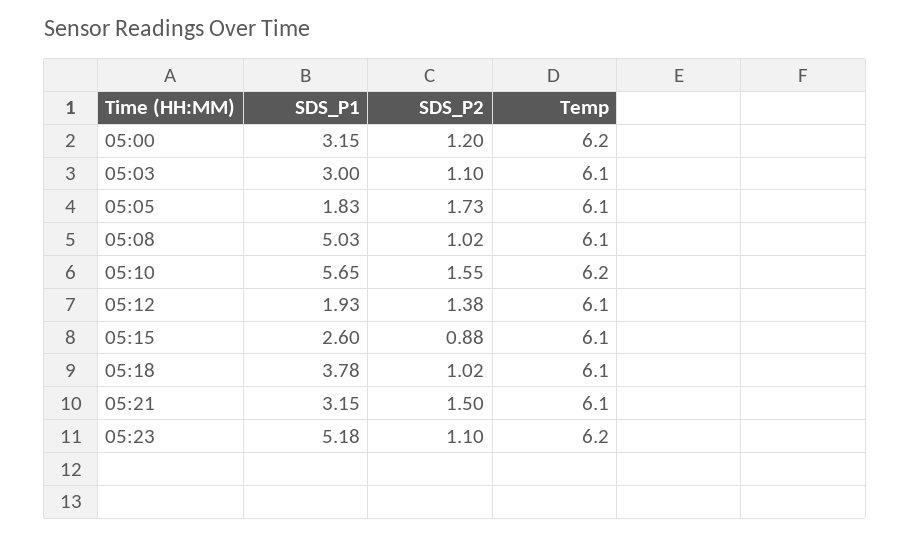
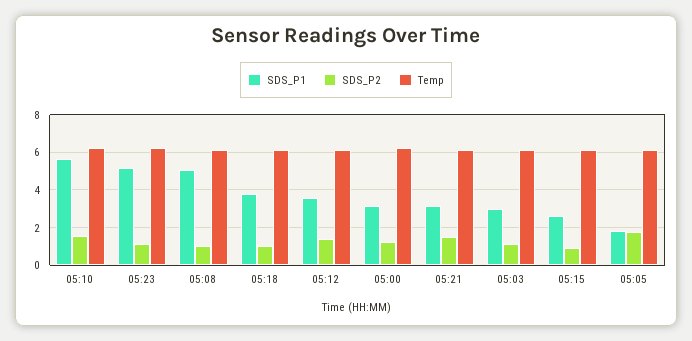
SDS_P1, 05:12: 1.93 -> 3.5

